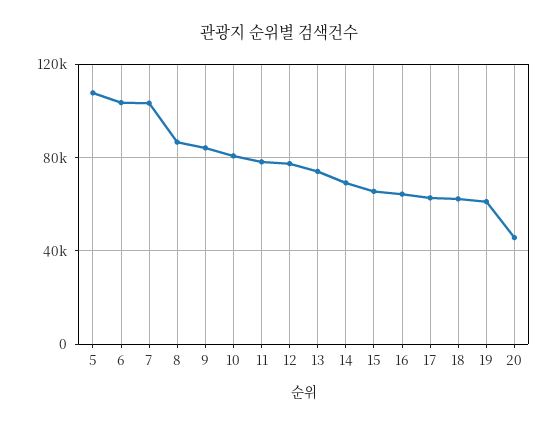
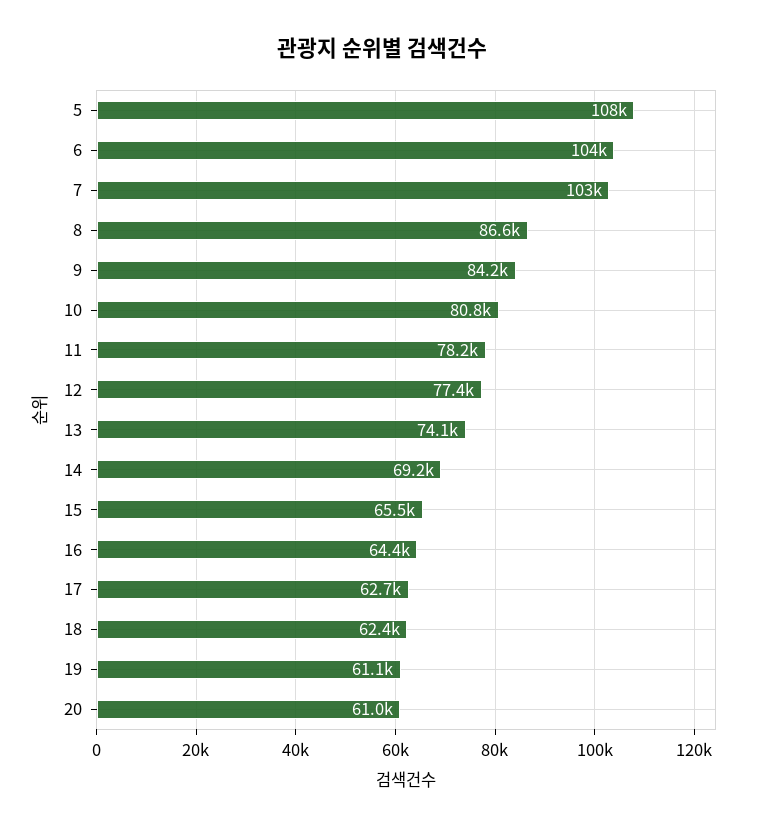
20: 45000 -> 61000

